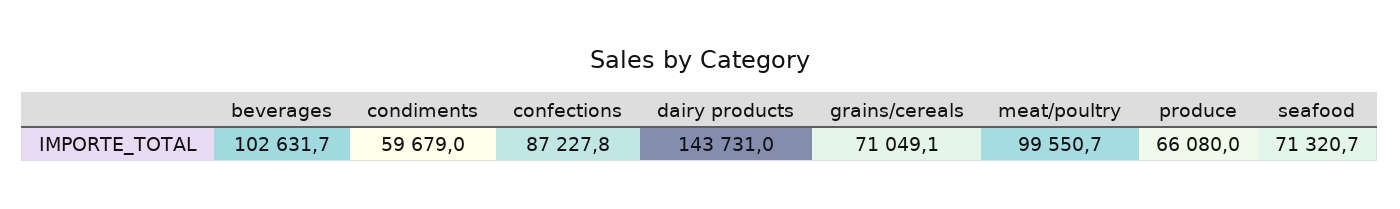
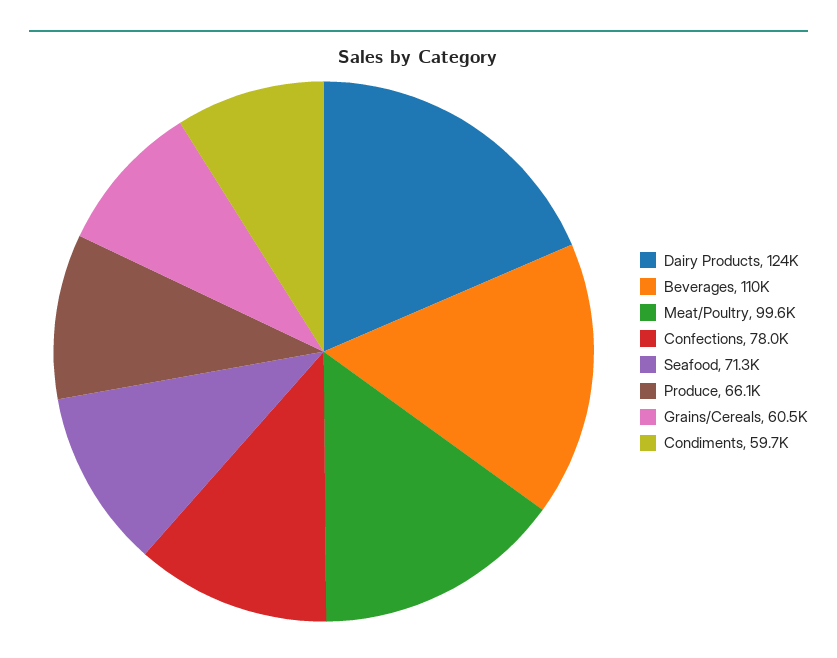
beverages: 102631.7 -> 110000
confections: 87227.8 -> 78000
dairy products: 143731 -> 124000
grains/cereals: 71049.1 -> 60500

